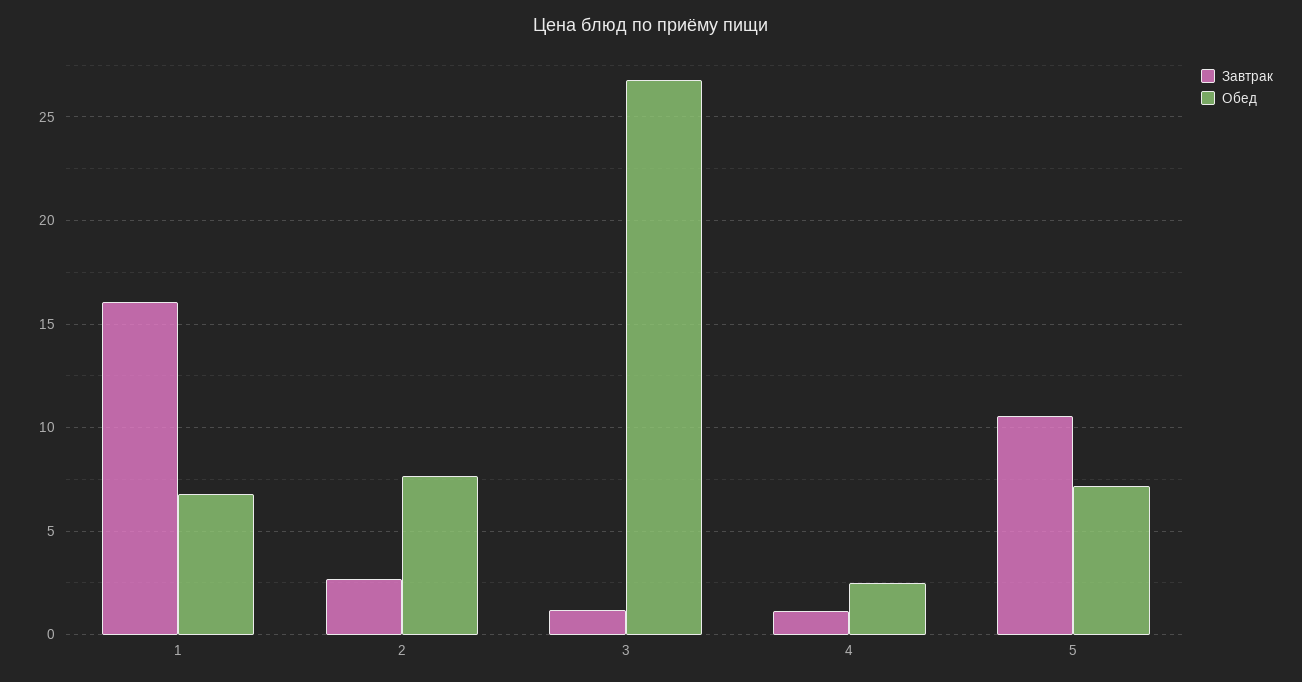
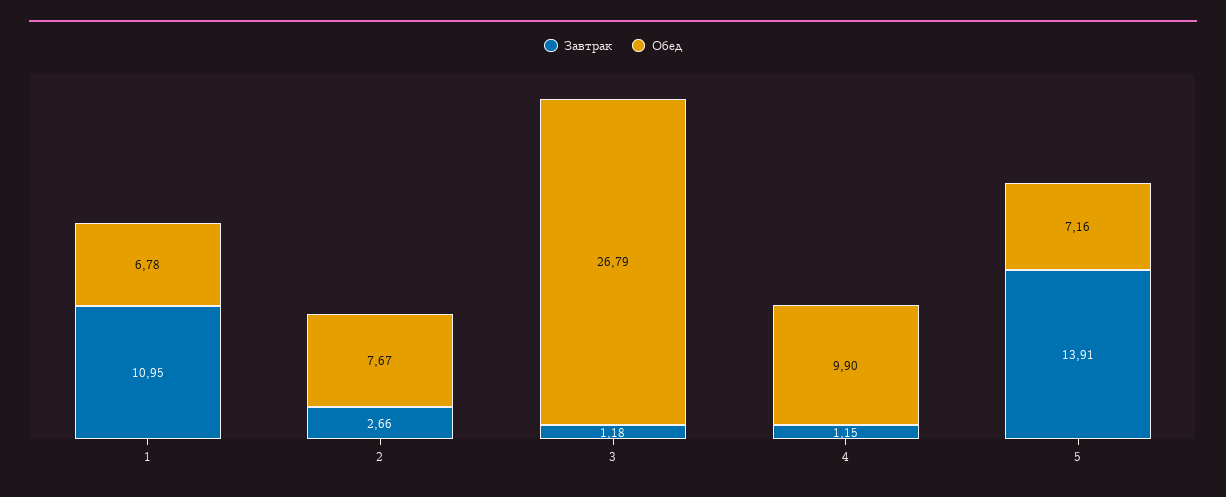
Завтрак, 1: 16 -> 10.95
Обед, 4: 2.5 -> 9.9
Завтрак, 5: 10.5 -> 13.91

